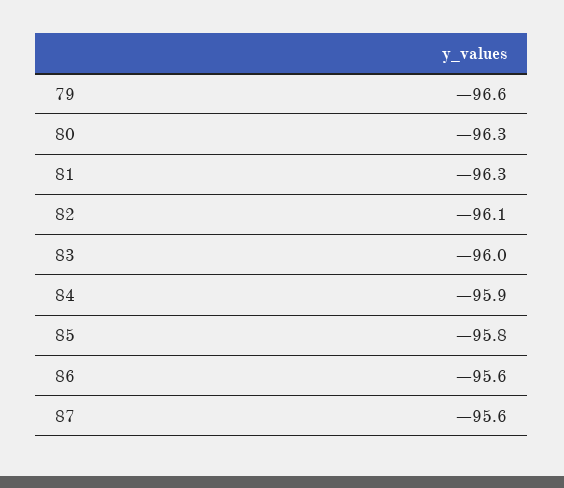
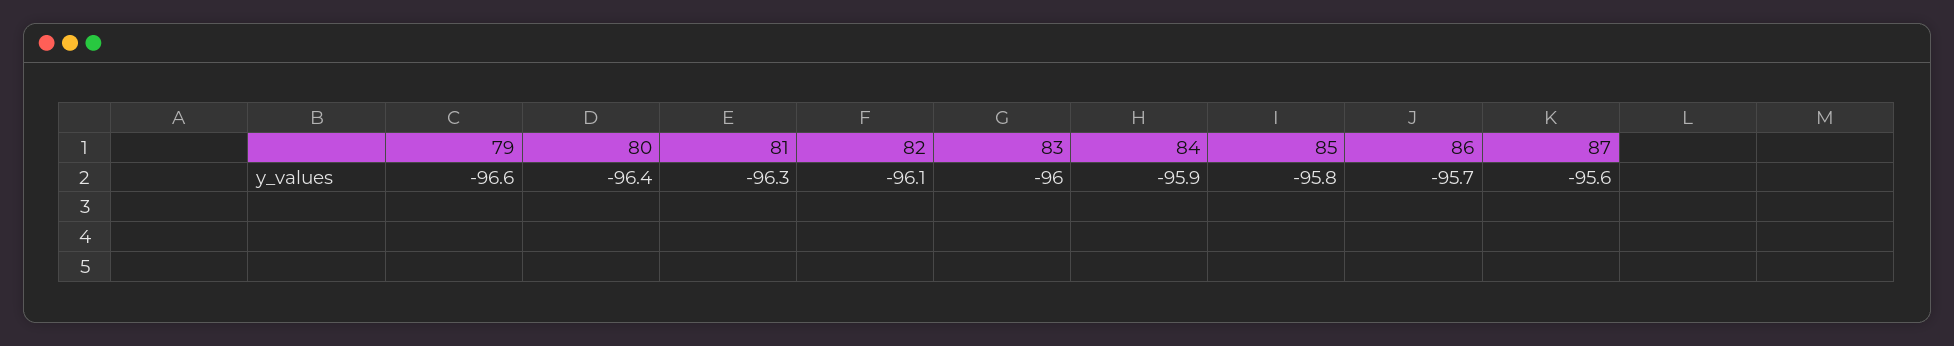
80: -96.3 -> -96.4
86: -95.6 -> -95.7

